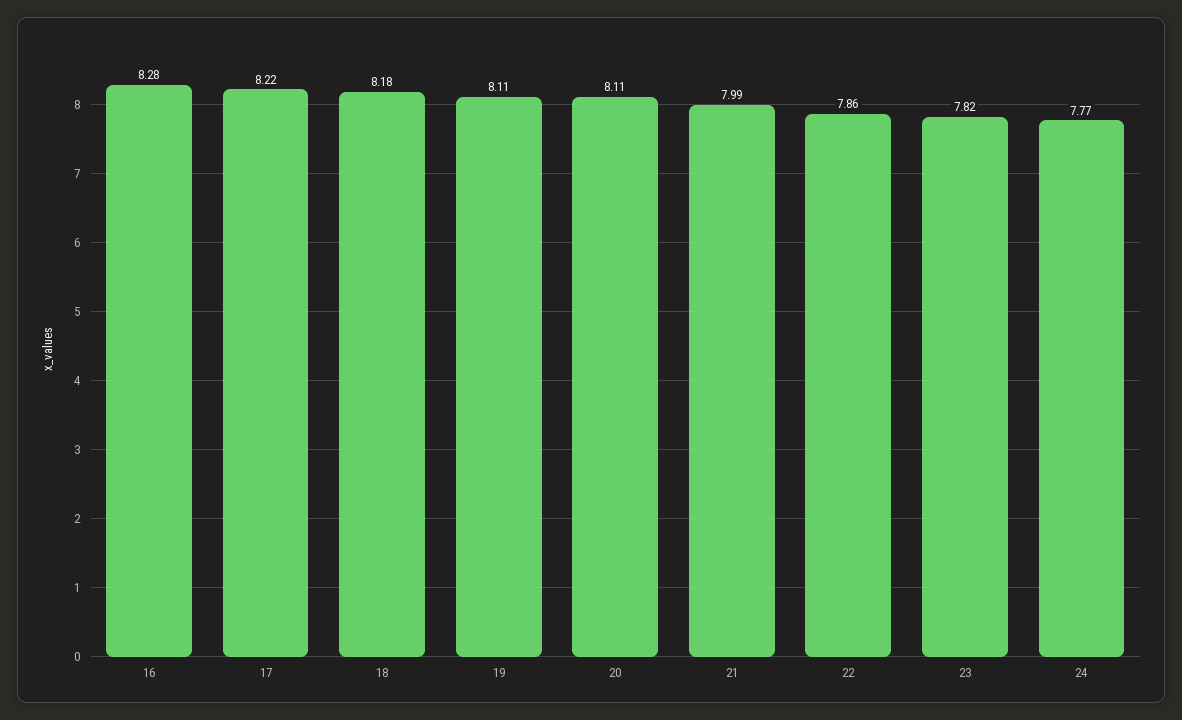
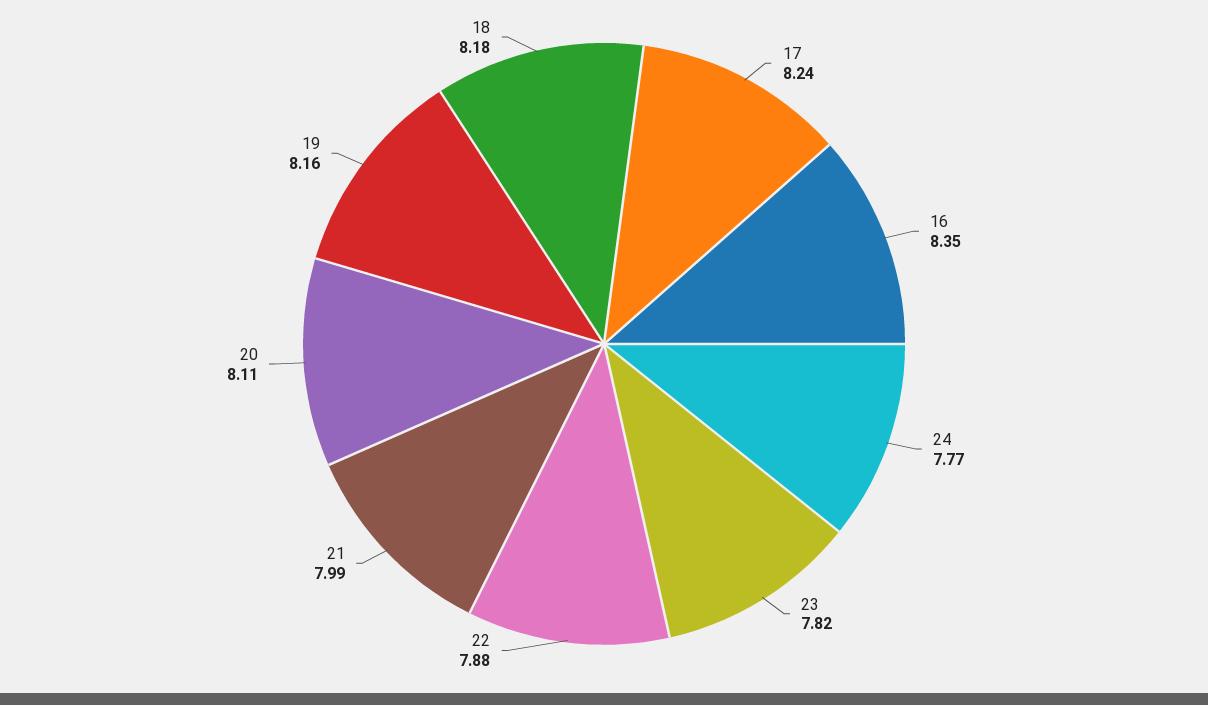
16: 8.28 -> 8.35
17: 8.22 -> 8.24
19: 8.11 -> 8.16
22: 7.86 -> 7.88

